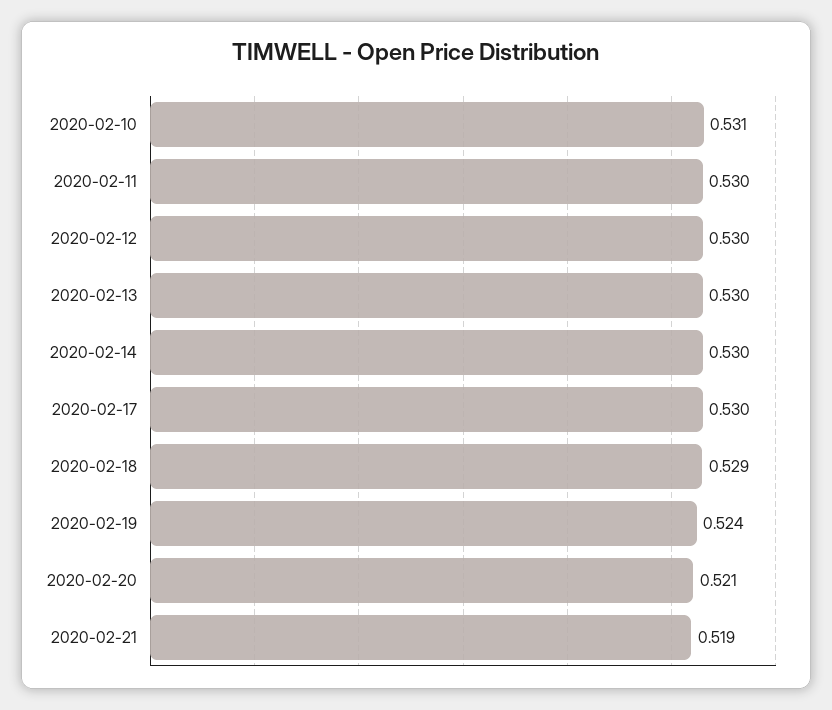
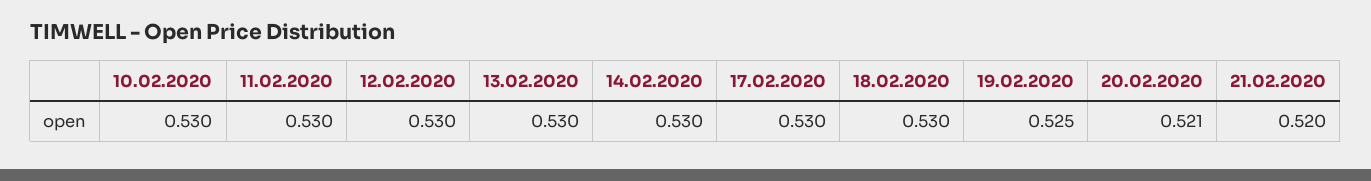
2020-02-10: 0.531 -> 0.53
2020-02-18: 0.529 -> 0.53
2020-02-19: 0.524 -> 0.525
2020-02-21: 0.519 -> 0.52

